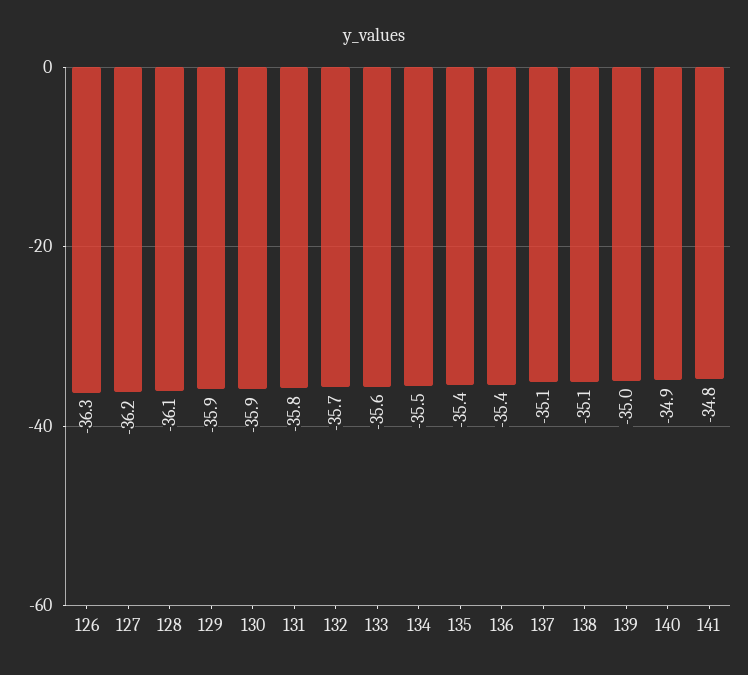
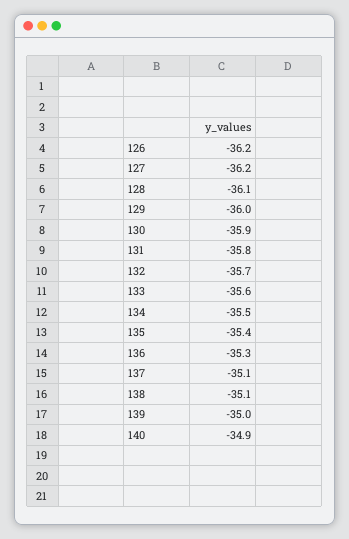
126: -36.3 -> -36.2
129: -35.9 -> -36
136: -35.4 -> -35.3
141: -34.8 -> none

